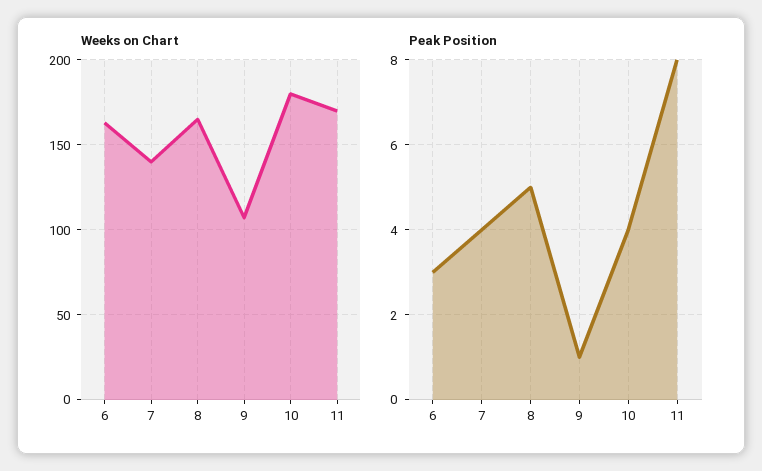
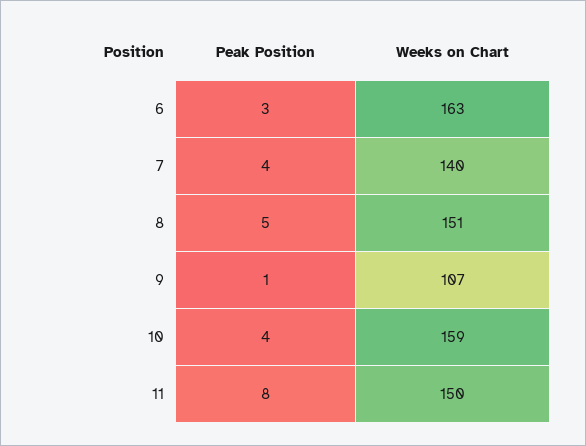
Weeks on Chart, 8: 165 -> 151
Weeks on Chart, 10: 180 -> 159
Weeks on Chart, 11: 170 -> 150

